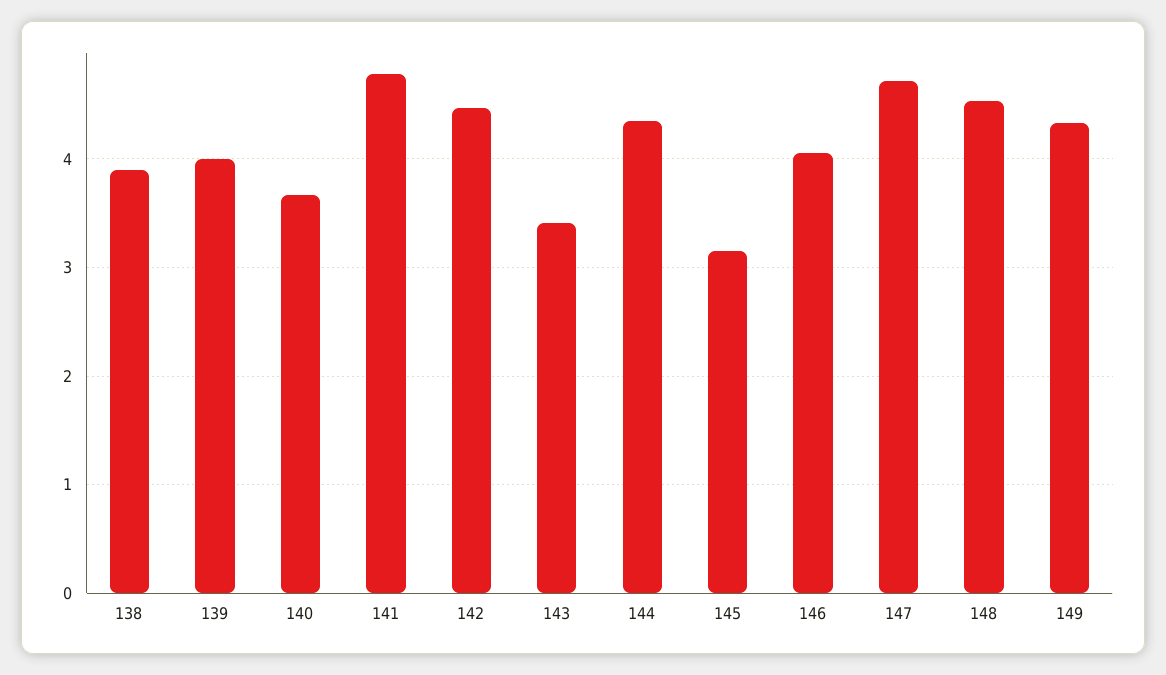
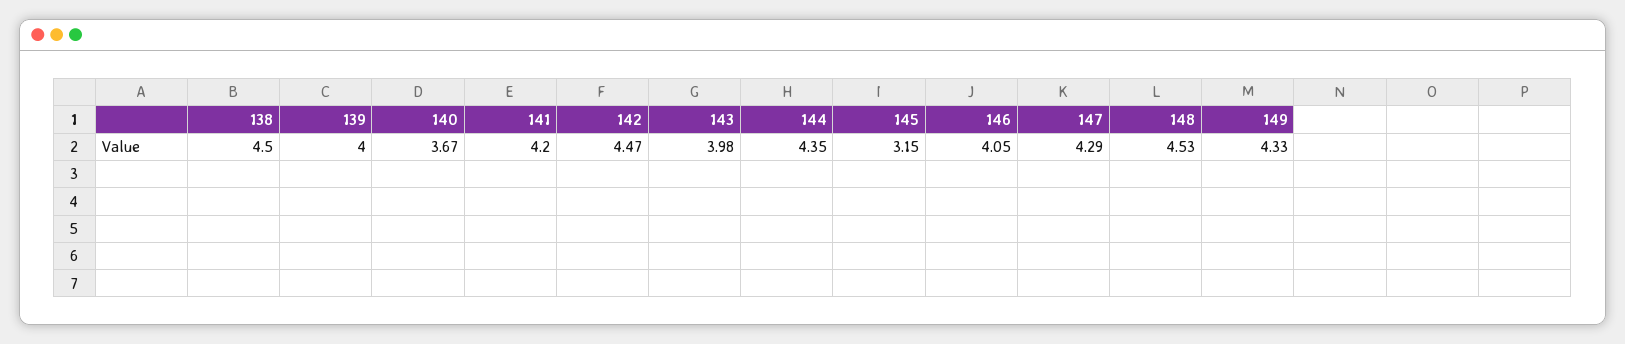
138: 3.9 -> 4.5
141: 4.8 -> 4.2
143: 3.4 -> 3.98
147: 4.7 -> 4.29

